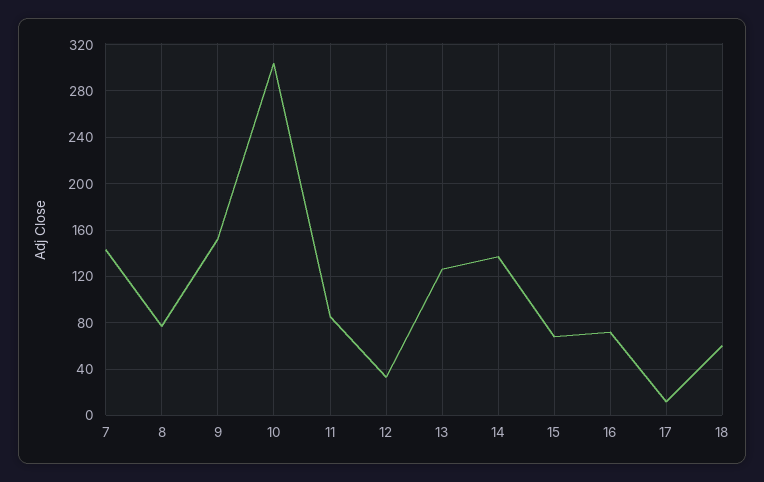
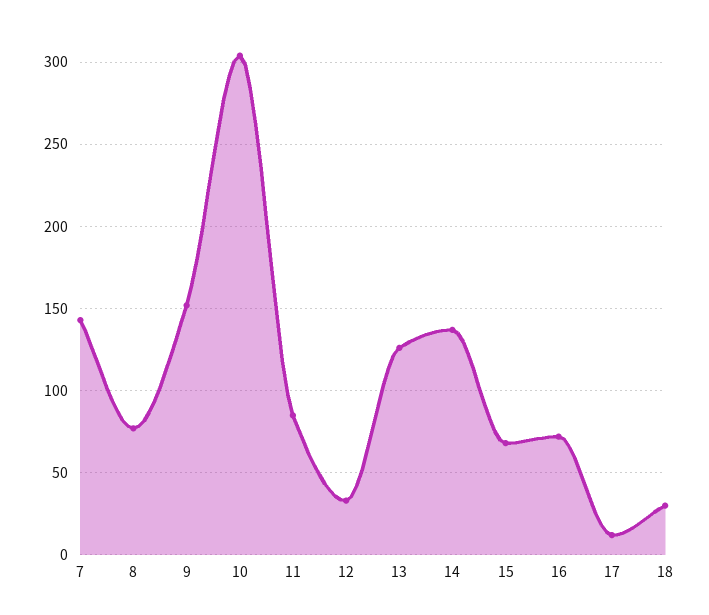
18: 60 -> 30

